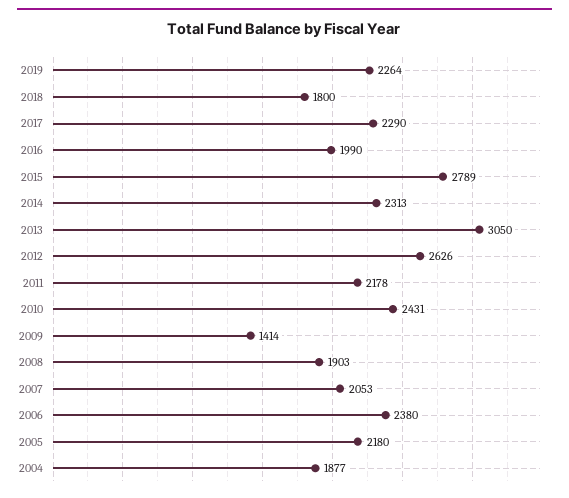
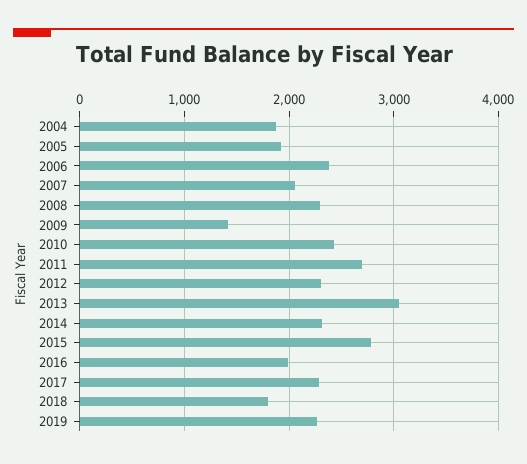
2012: 2626 -> 2300
2011: 2178 -> 2700
2008: 1903 -> 2300
2005: 2180 -> 1900

